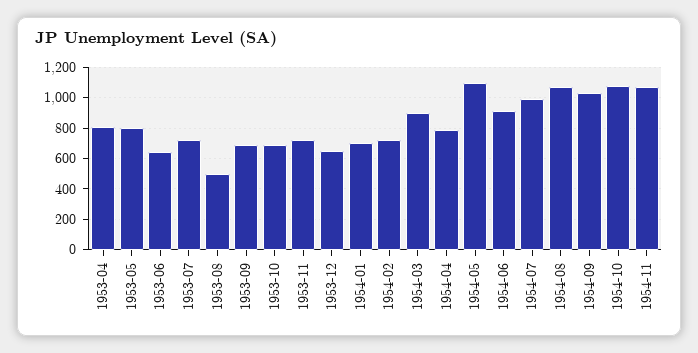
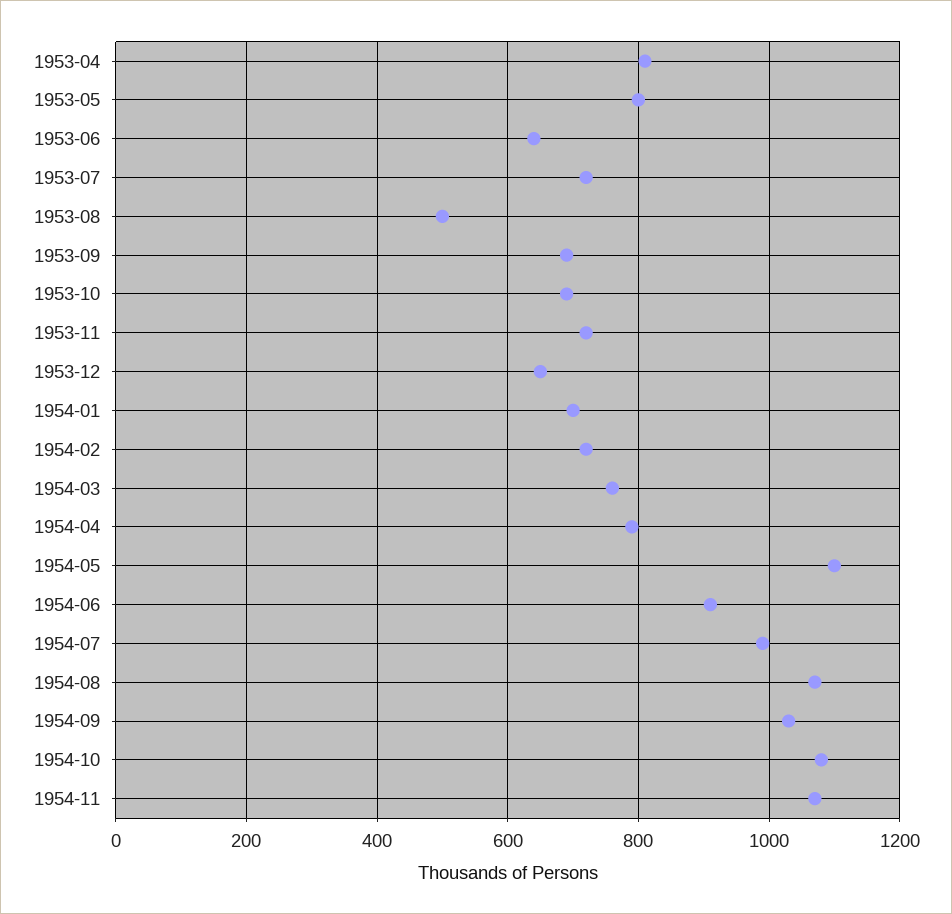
1954-03: 900 -> 760

